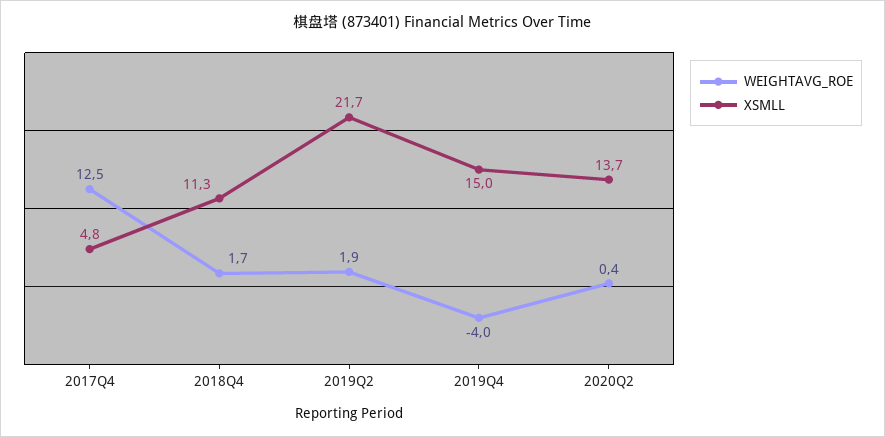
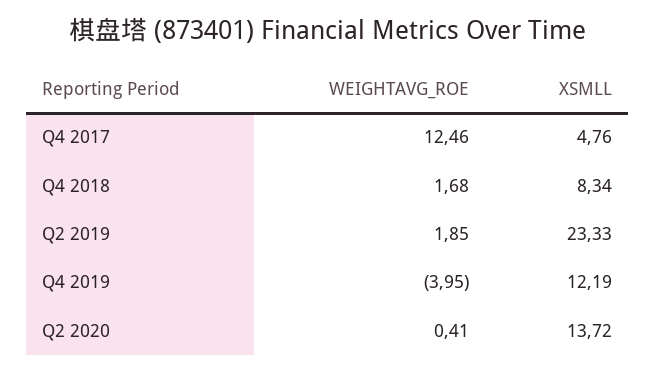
XSMLL, 2018Q4: 11.3 -> 8.34
XSMLL, 2019Q2: 21.7 -> 23.33
XSMLL, 2019Q4: 15 -> 12.19

